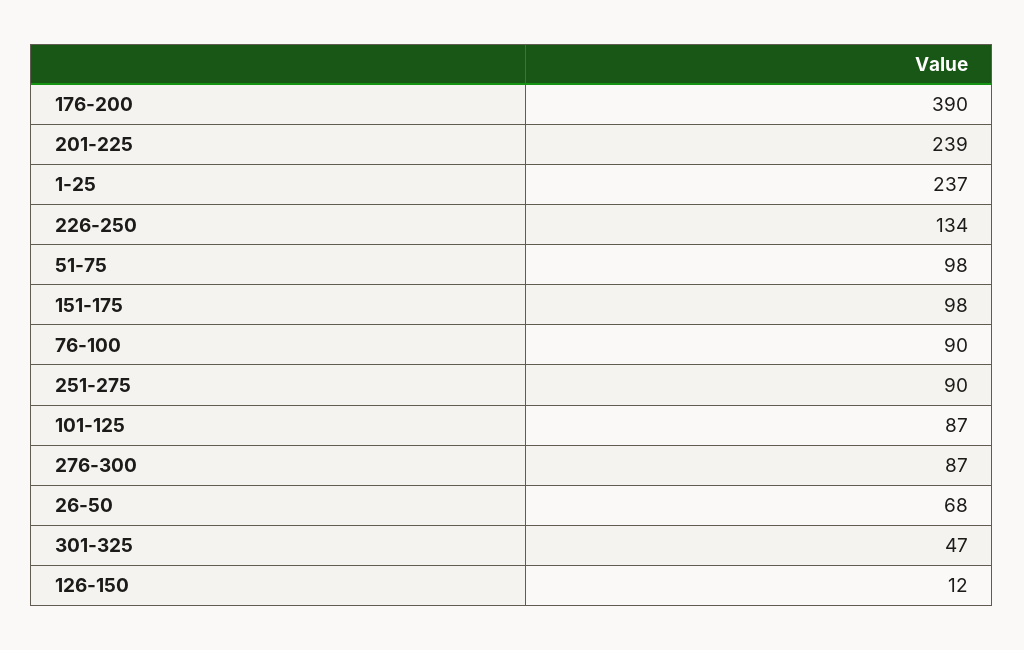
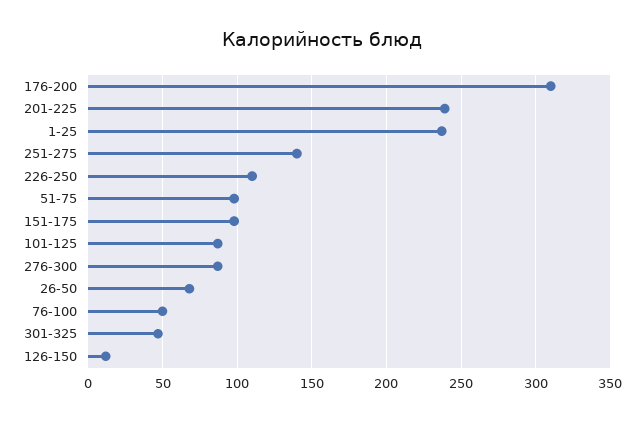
176-200: 390 -> 310
226-250: 134 -> 110
76-100: 90 -> 50
251-275: 90 -> 140

